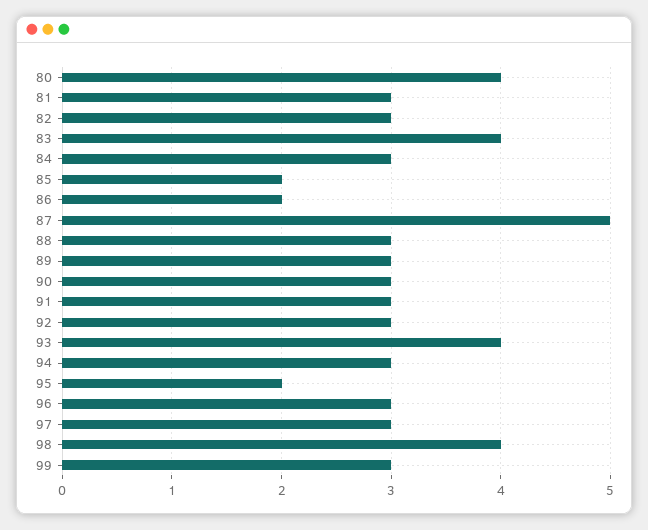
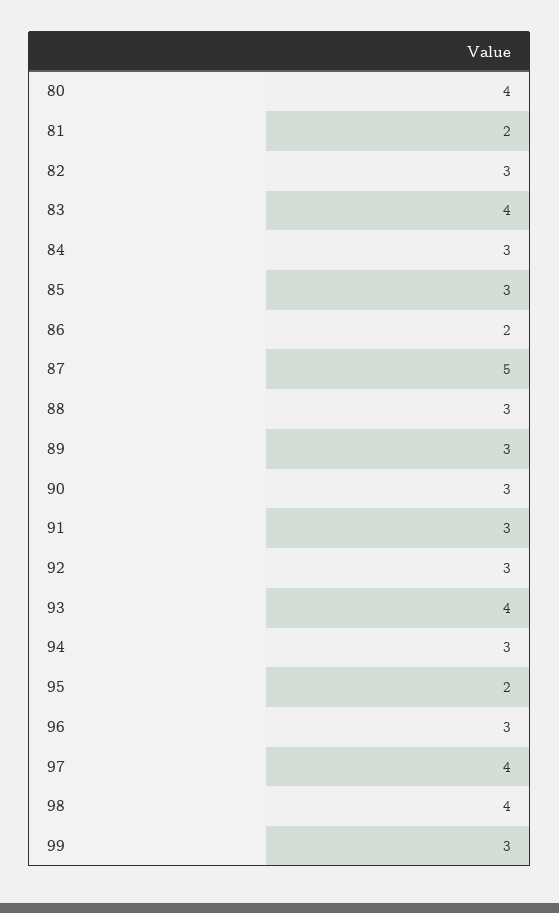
81: 3 -> 2
85: 2 -> 3
97: 3 -> 4

